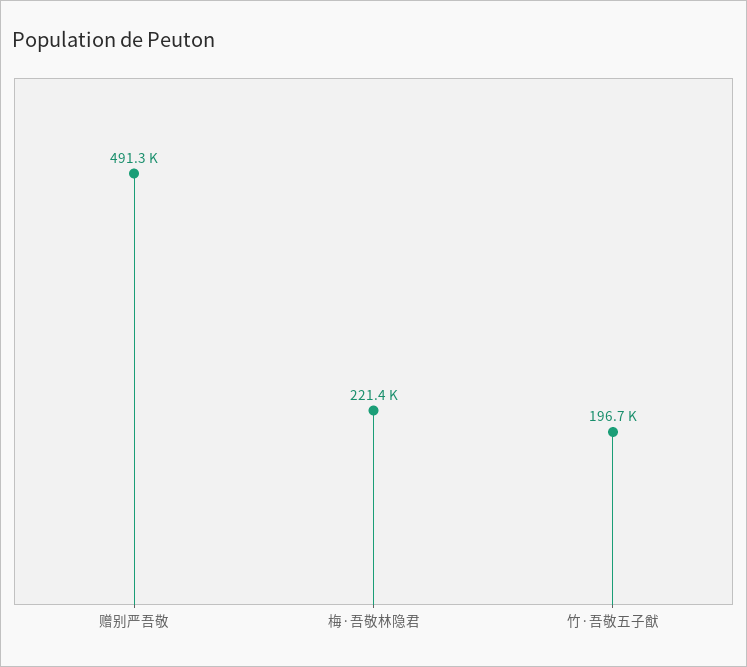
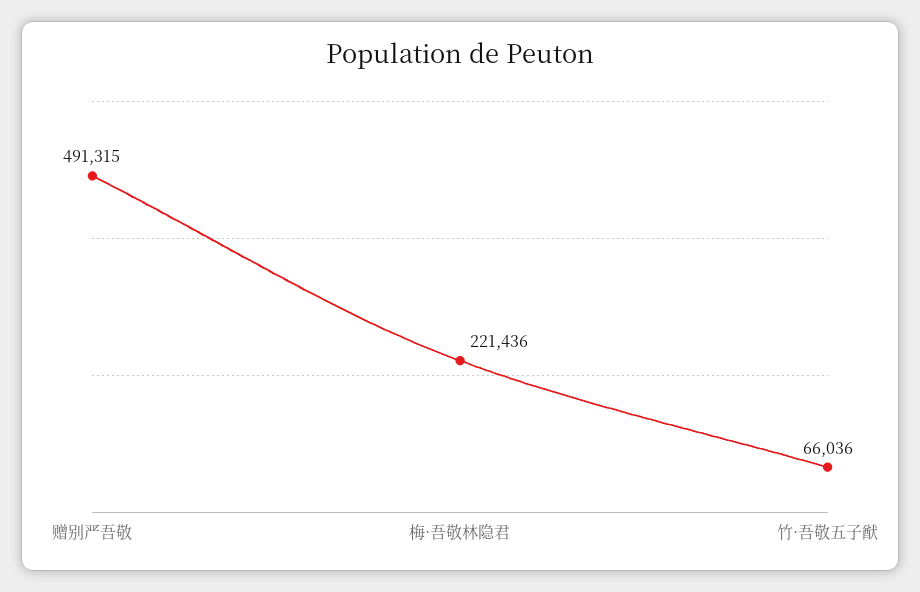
竹·吾敬五子猷: 196700 -> 66036

